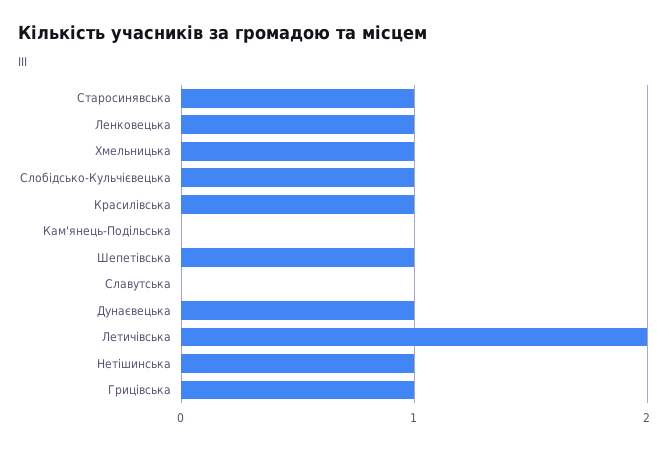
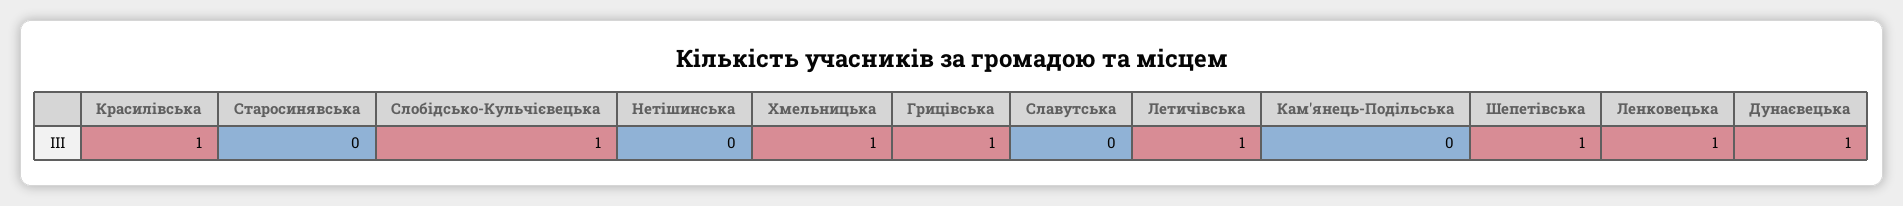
Старосинявська: 1 -> 0
Летичівська: 2 -> 1
Нетішинська: 1 -> 0

